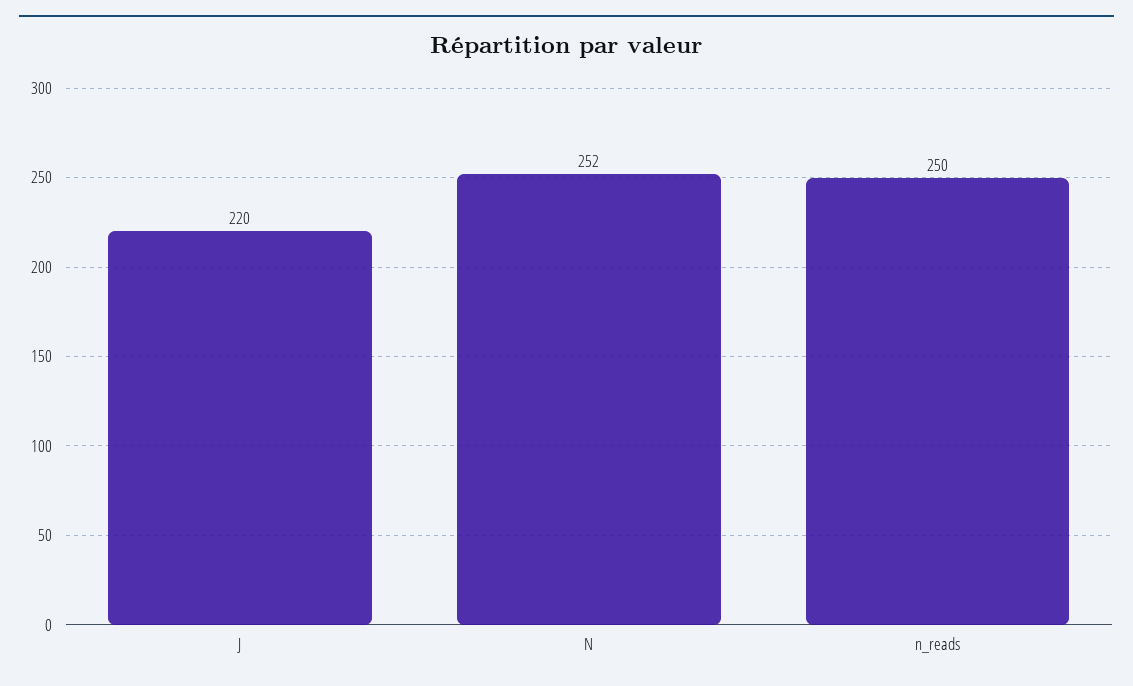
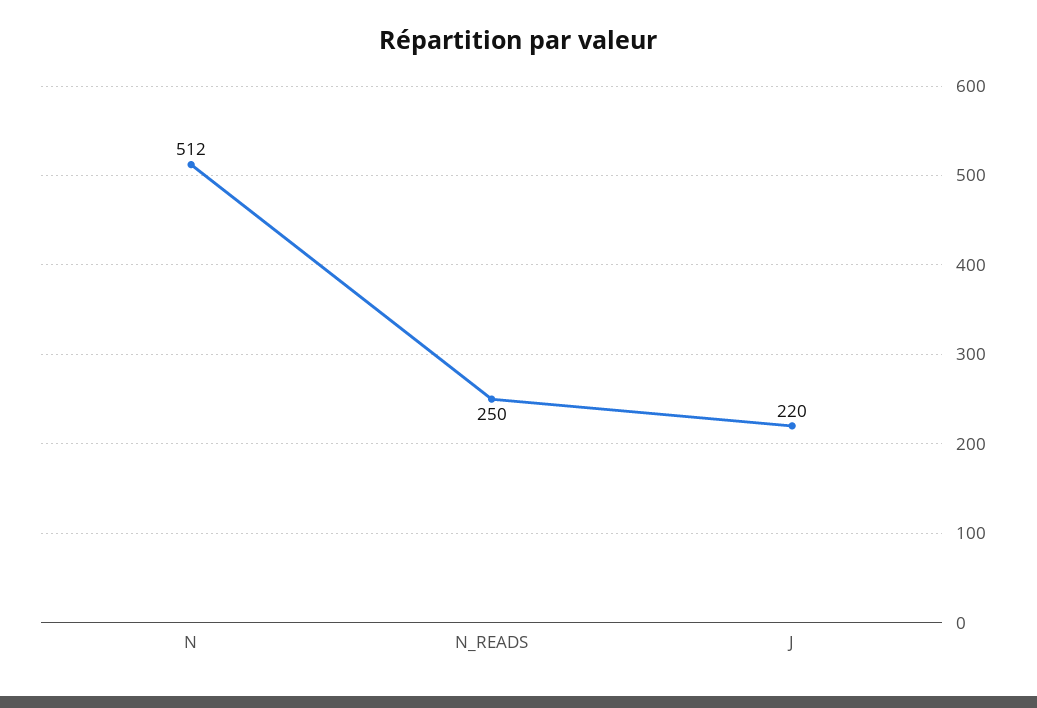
N: 252 -> 512

